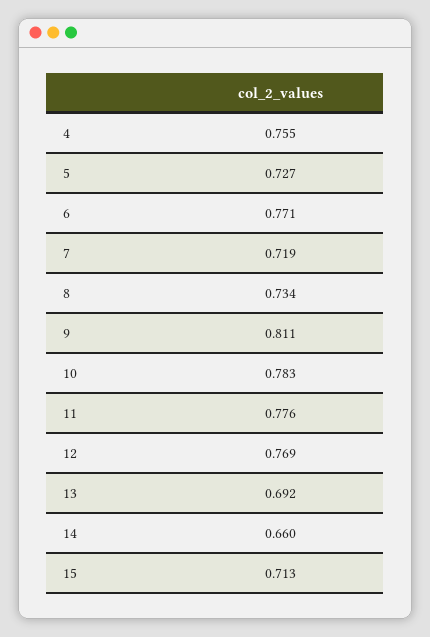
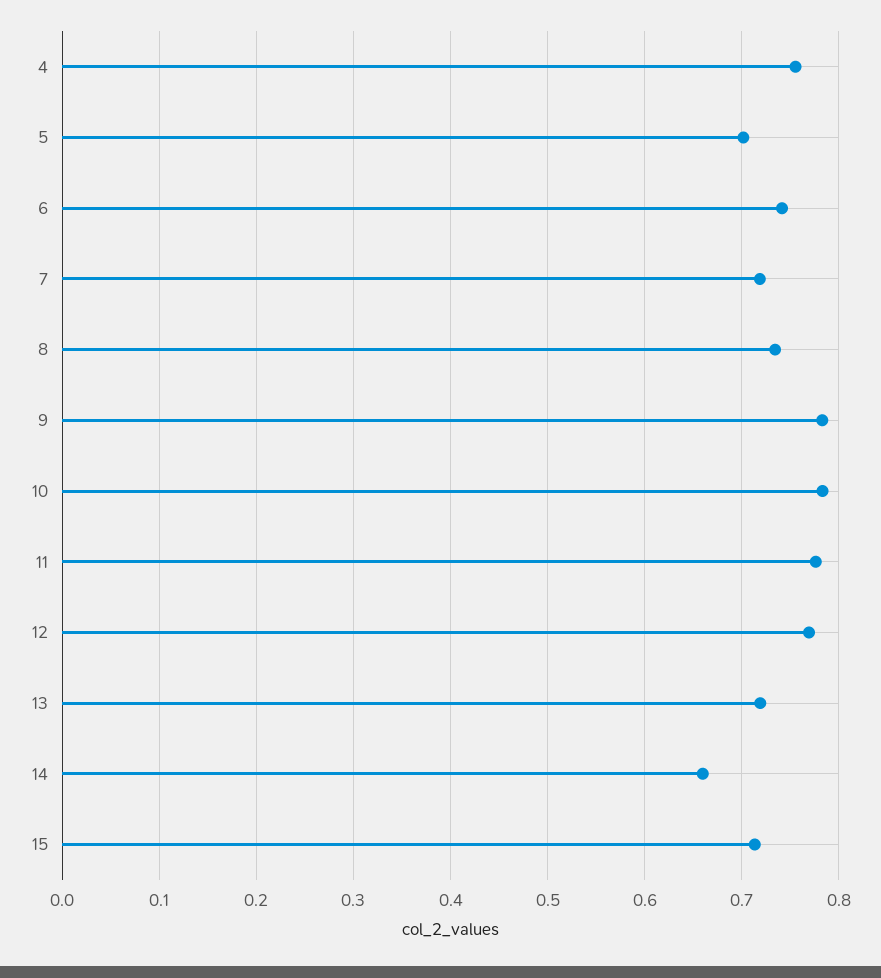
5: 0.727 -> 0.7
6: 0.771 -> 0.74
9: 0.811 -> 0.78
13: 0.692 -> 0.72

